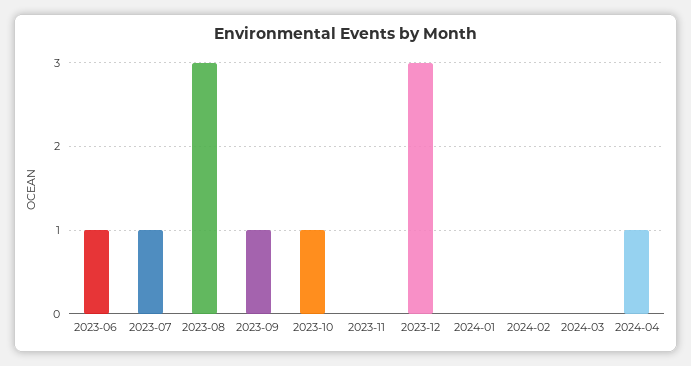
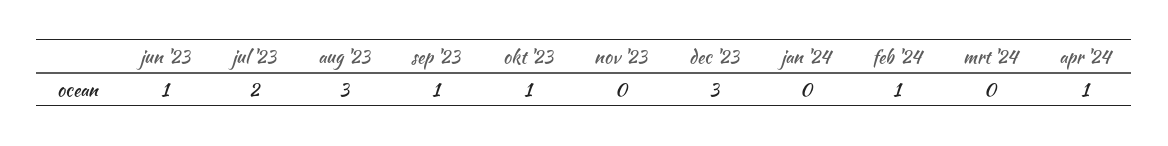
2023-07: 1 -> 2
2024-02: 0 -> 1

